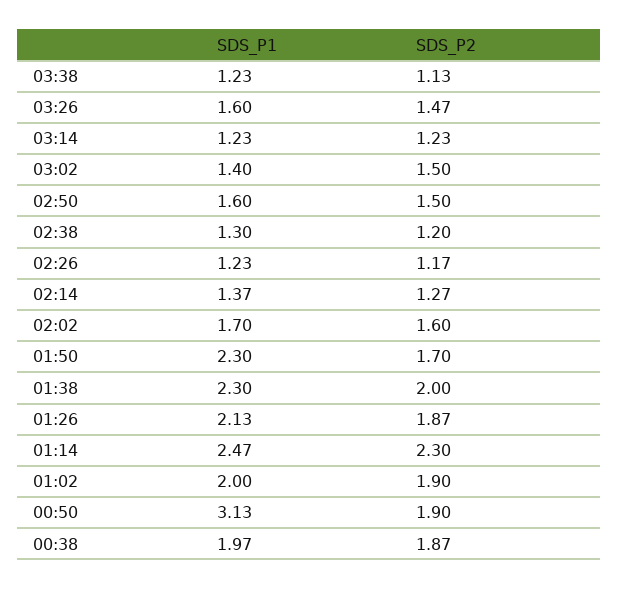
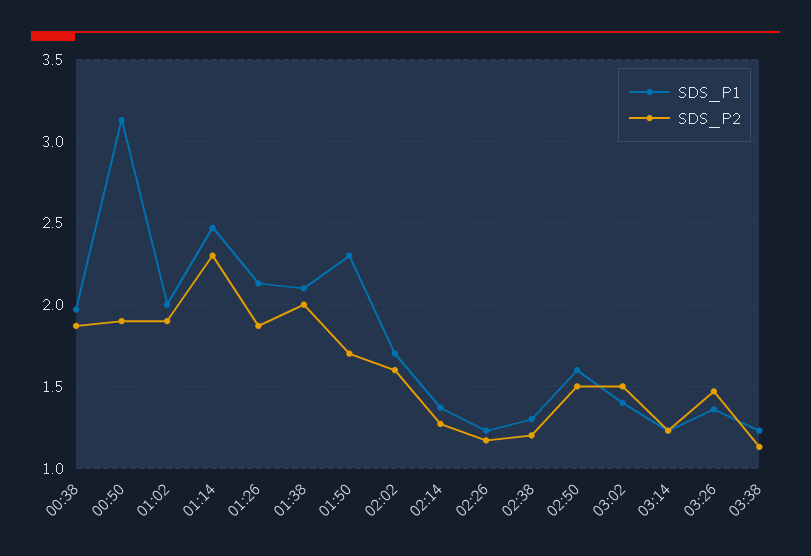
SDS_P1, 03:26: 1.6 -> 1.35
SDS_P1, 01:38: 2.3 -> 2.1

